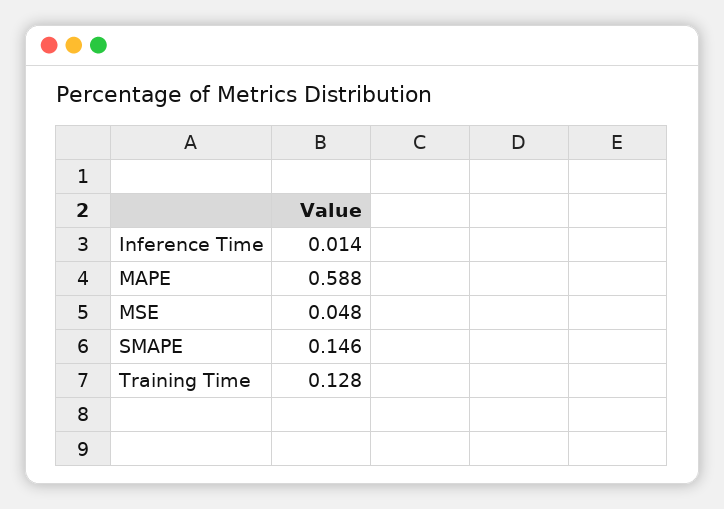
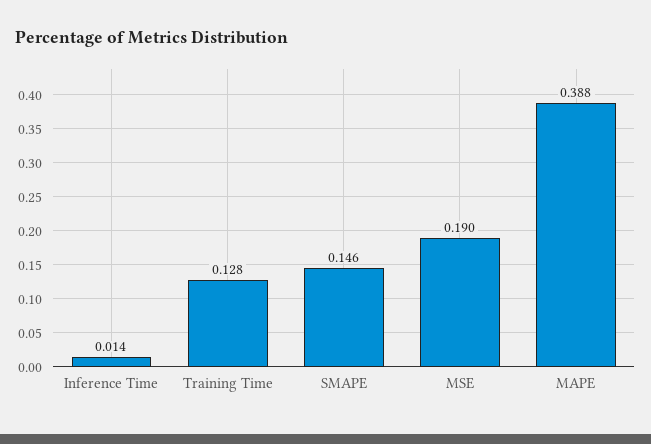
MAPE: 0.588 -> 0.388
MSE: 0.048 -> 0.19

